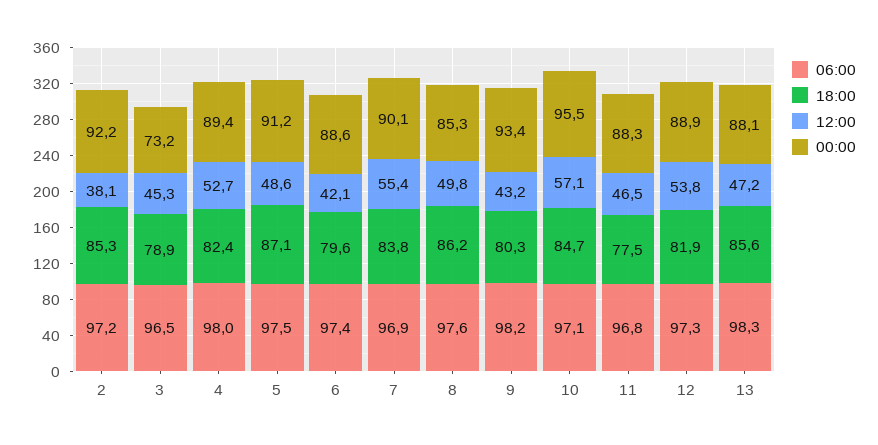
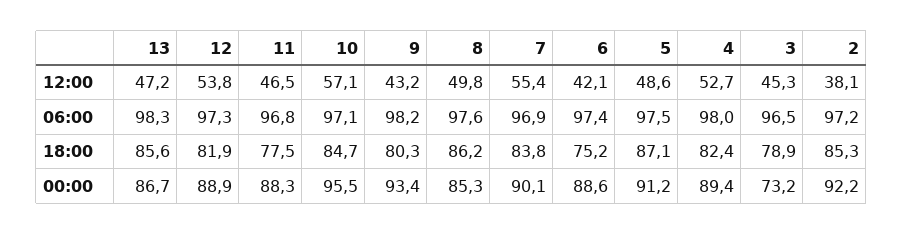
18:00, 6: 79.6 -> 75.2
00:00, 13: 88.1 -> 86.7

